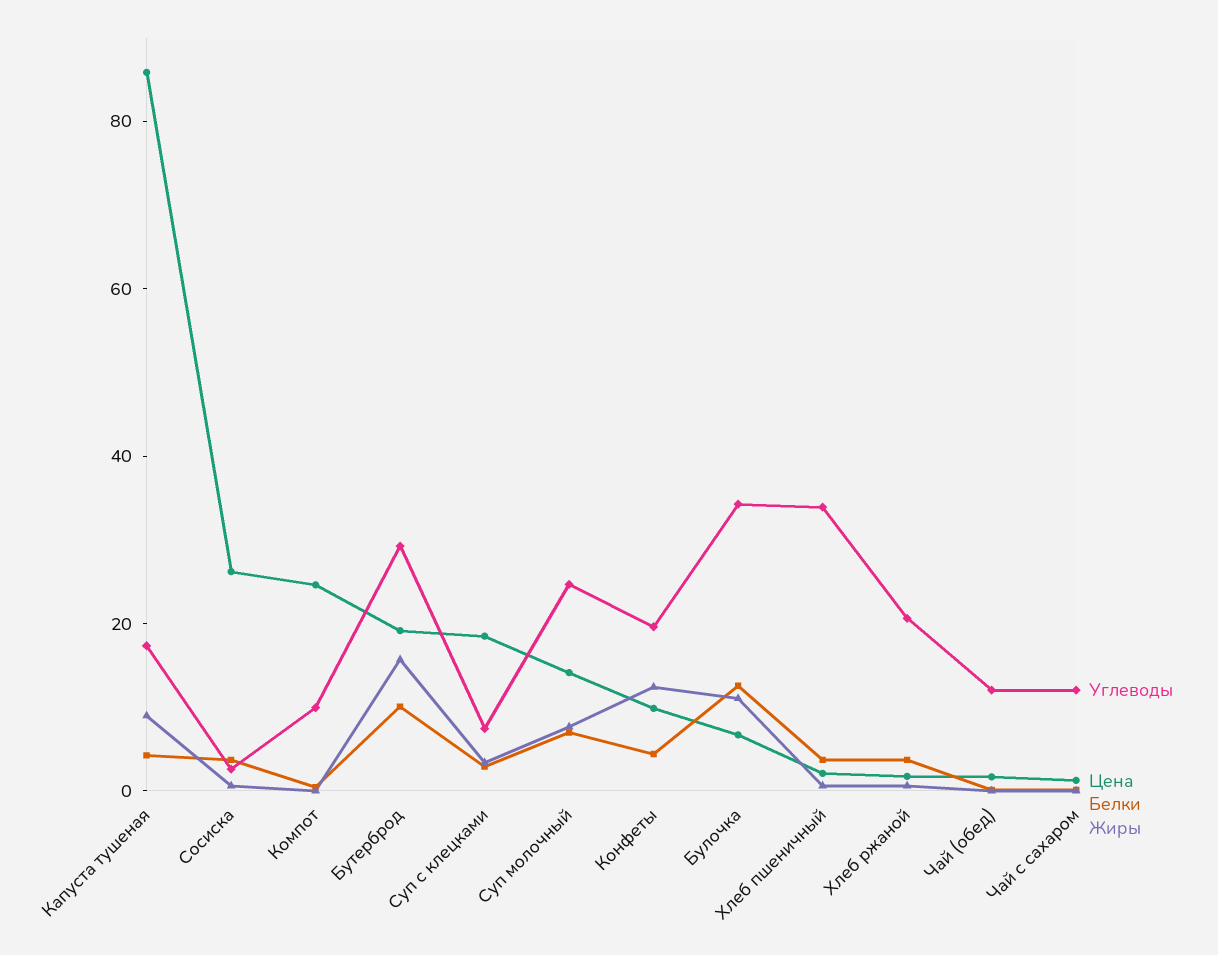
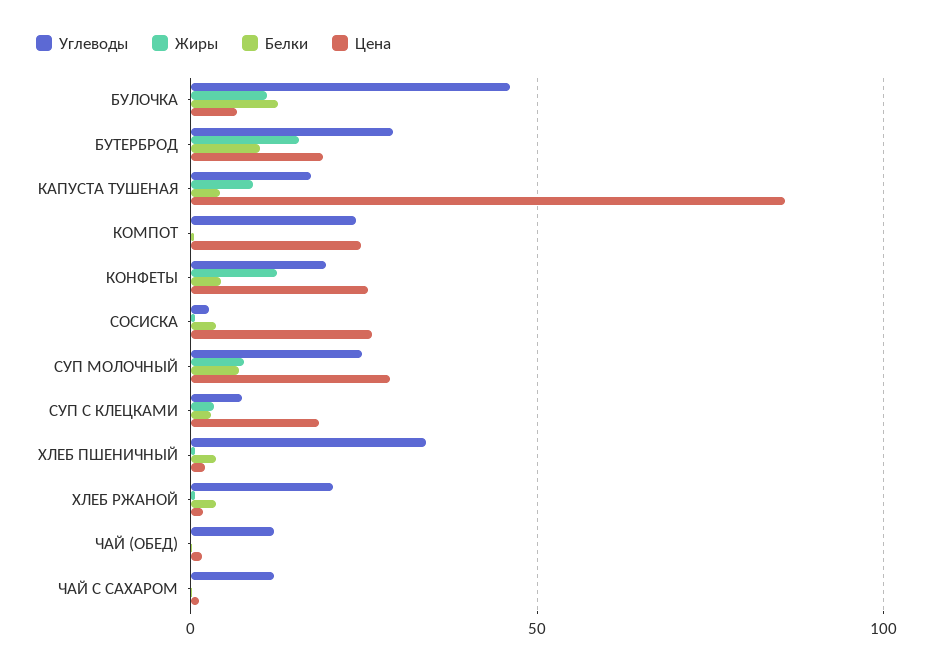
Углеводы, Компот: 10 -> 25
Цена, Суп молочный: 15 -> 30
Цена, Конфеты: 10 -> 25
Углеводы, Булочка: 35 -> 45

